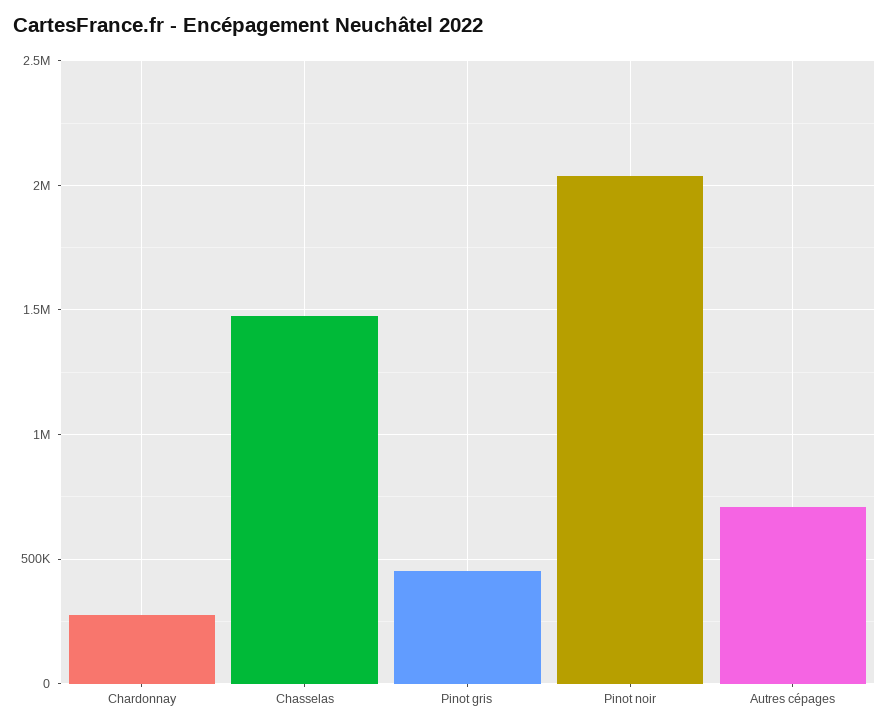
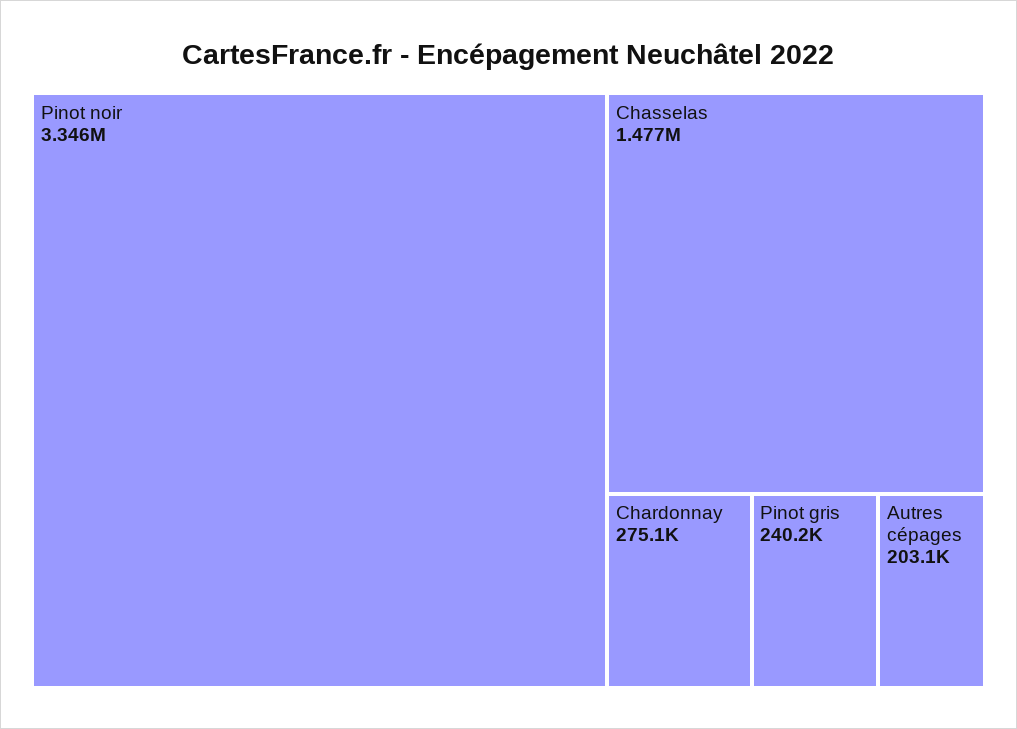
Pinot gris: 450000 -> 240200
Pinot noir: 2050000 -> 3346000
Autres cépages: 700000 -> 203100

